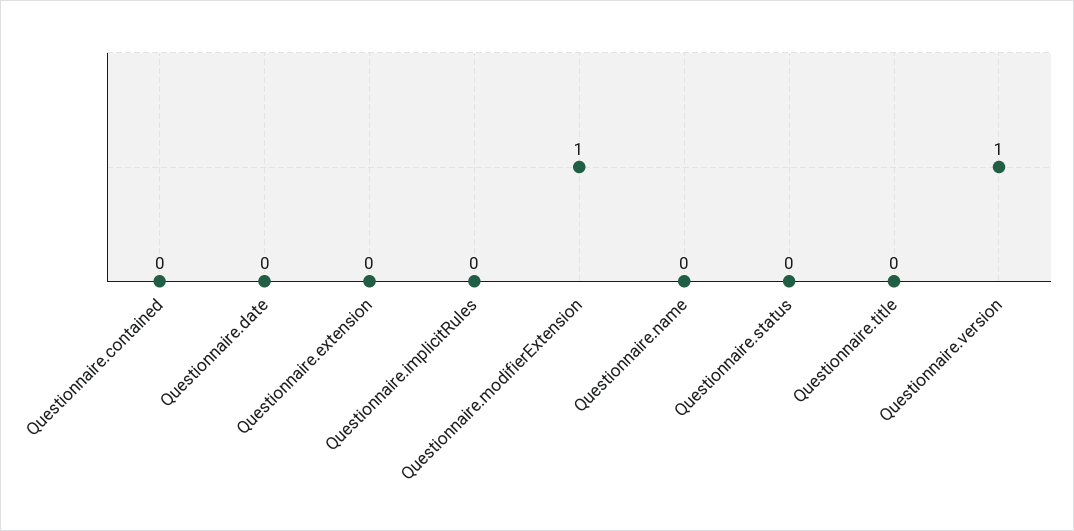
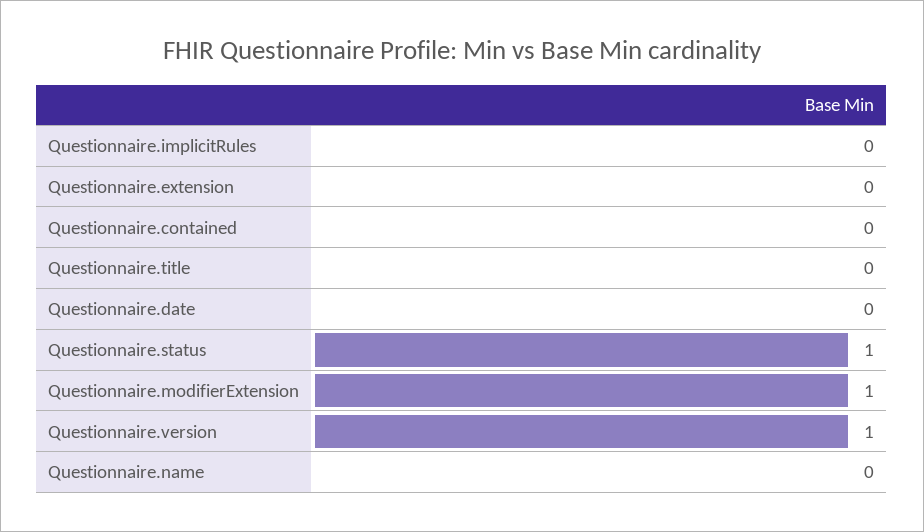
Questionnaire.status: 0 -> 1

